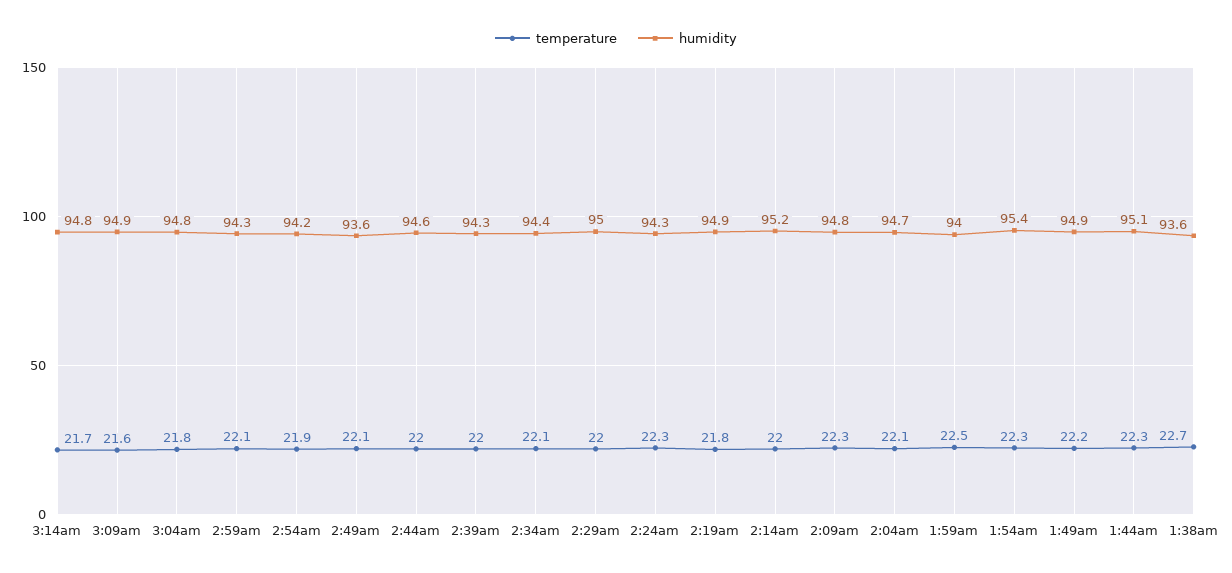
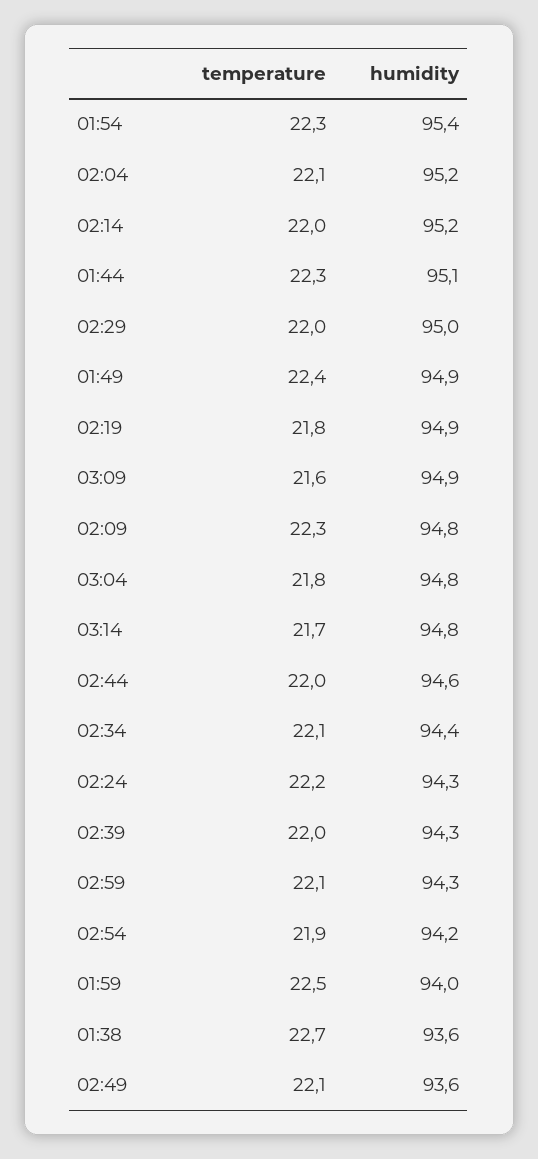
temperature, 2:24am: 22.3 -> 22.2
humidity, 2:04am: 94.7 -> 95.2
temperature, 1:49am: 22.2 -> 22.4

